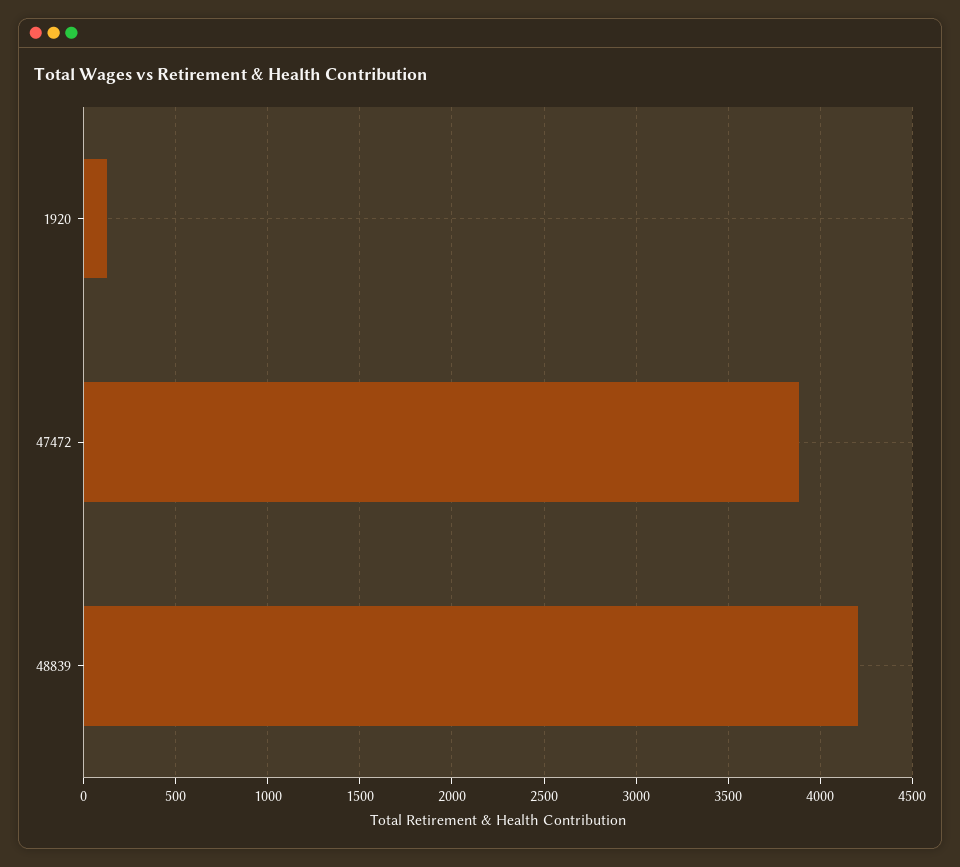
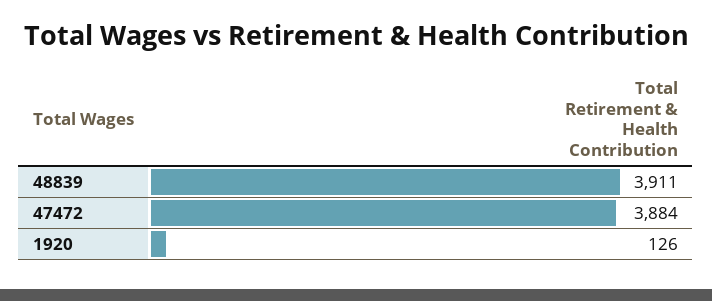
48839: 4200 -> 3911

